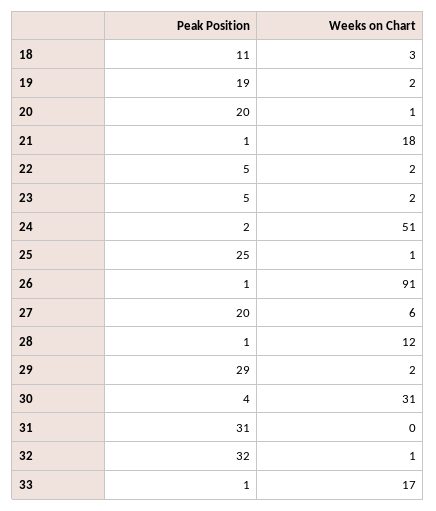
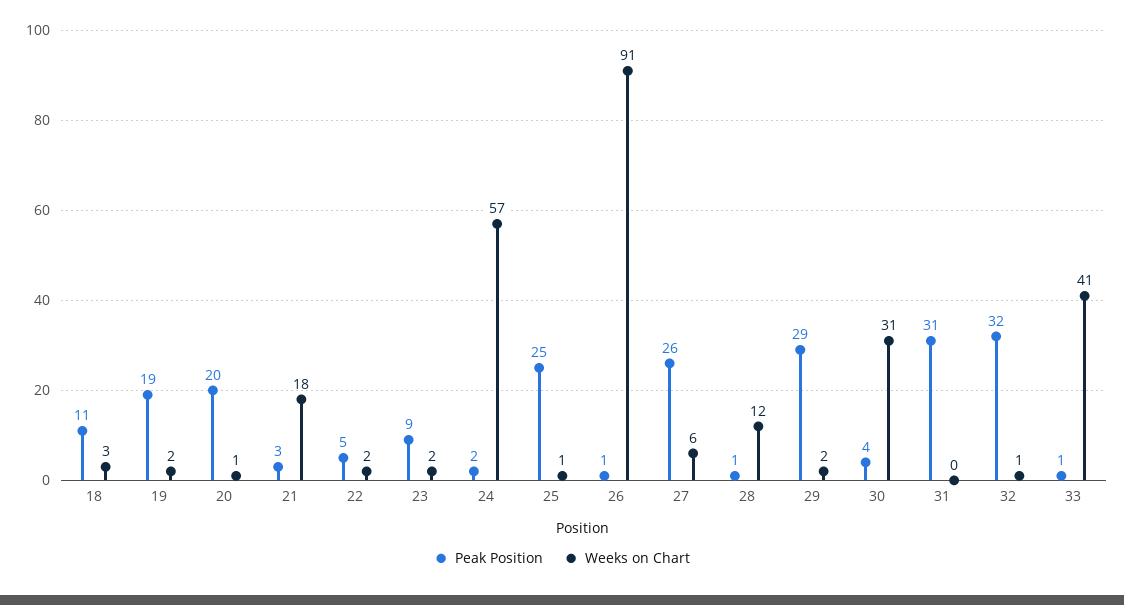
Peak Position, 21: 1 -> 3
Peak Position, 23: 5 -> 9
Weeks on Chart, 24: 51 -> 57
Peak Position, 27: 20 -> 26
Weeks on Chart, 33: 17 -> 41

